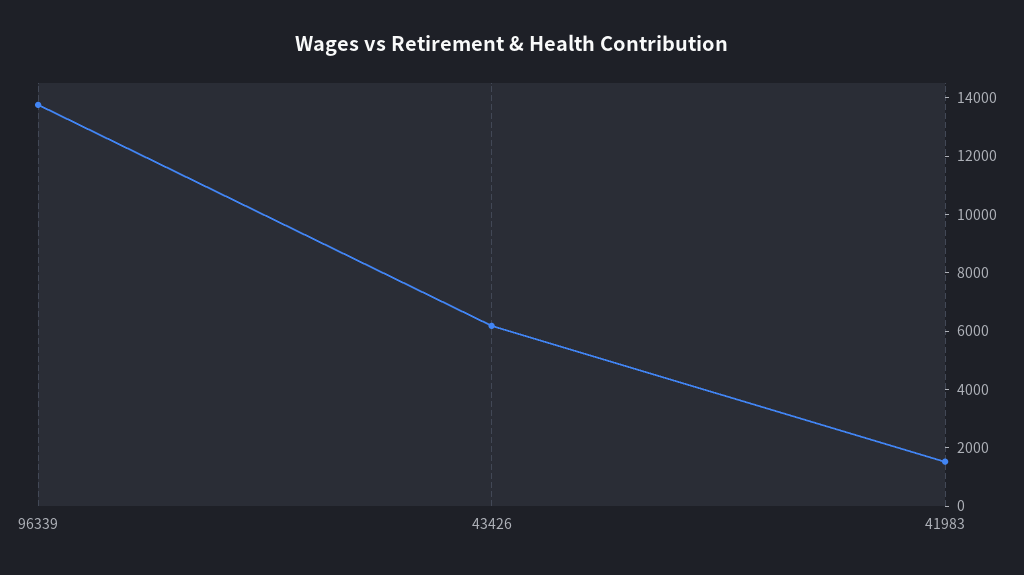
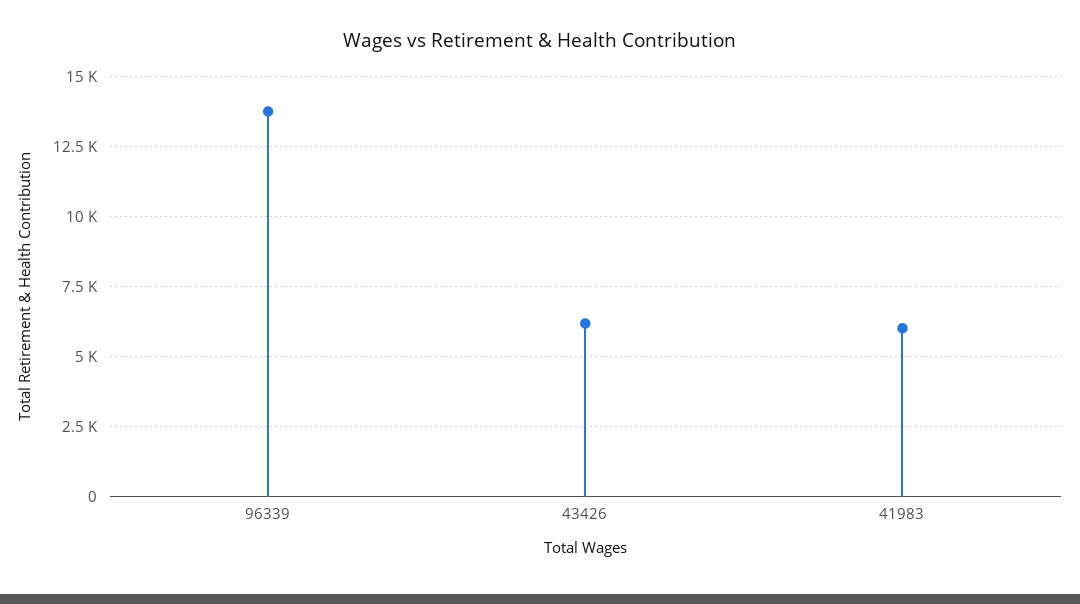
41983: 1500 -> 6000

